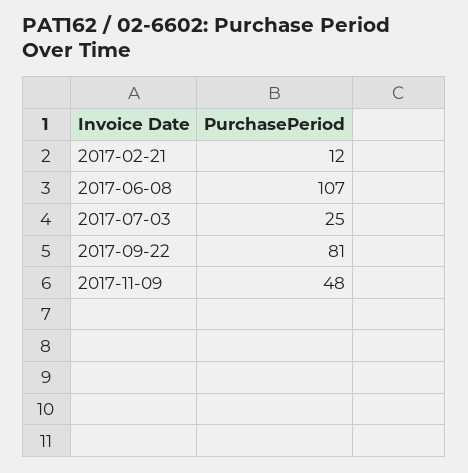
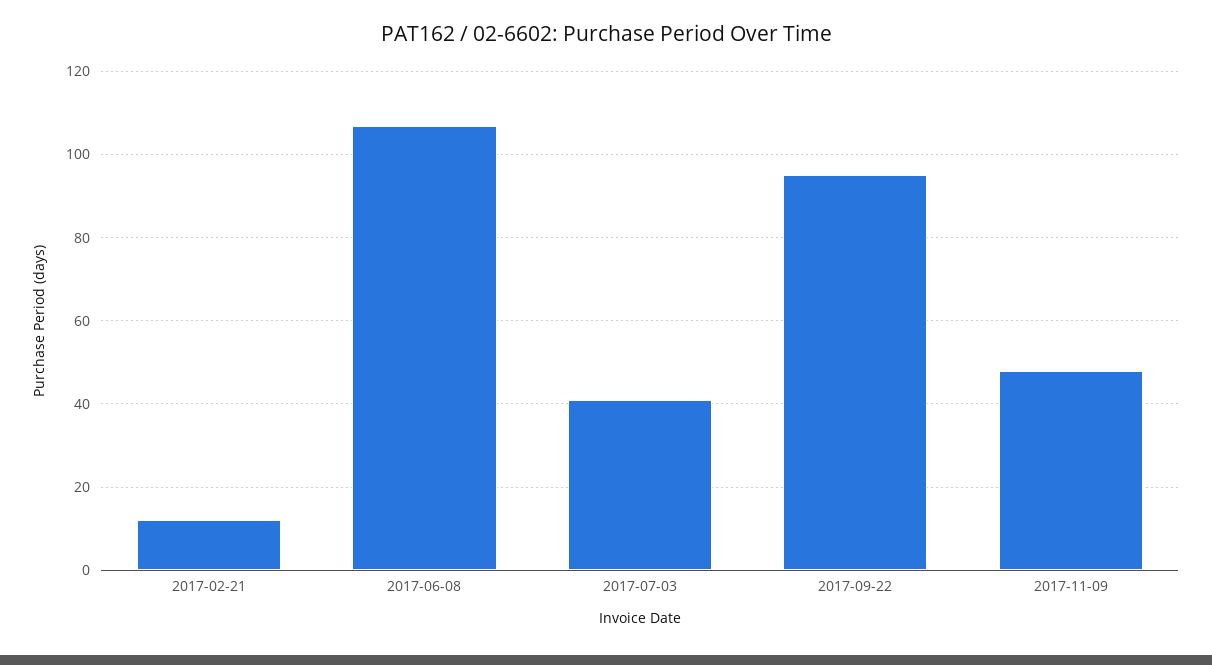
2017-07-03: 25 -> 40
2017-09-22: 81 -> 95

